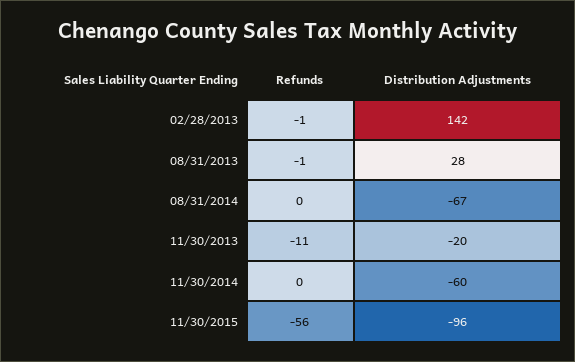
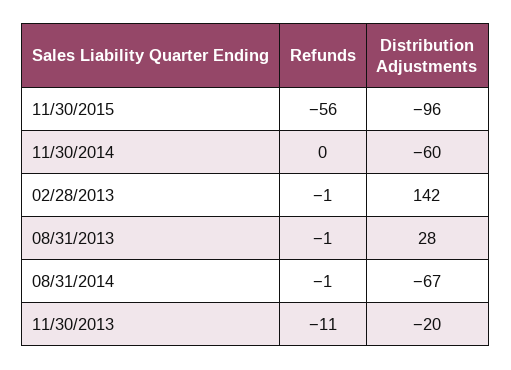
Refunds, 08/31/2014: 0 -> -1

